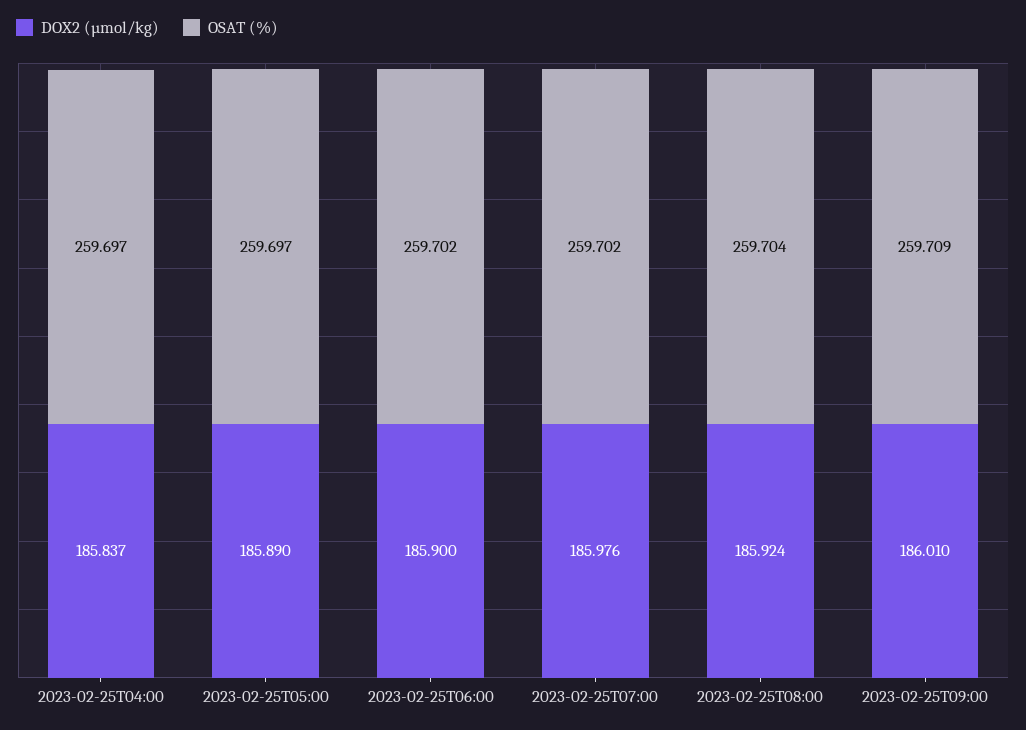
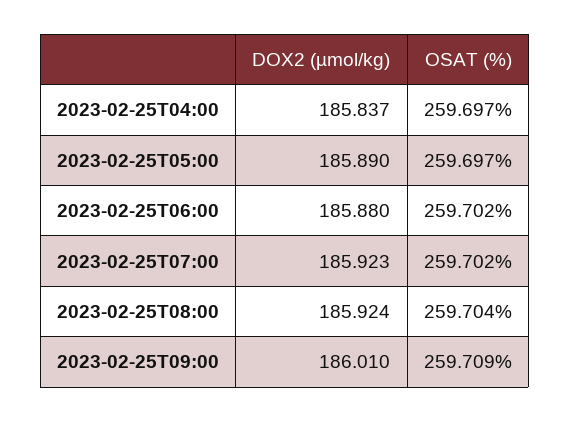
DOX2 (µmol/kg), 2023-02-25T06:00: 185.9 -> 185.88
DOX2 (µmol/kg), 2023-02-25T07:00: 185.976 -> 185.923

